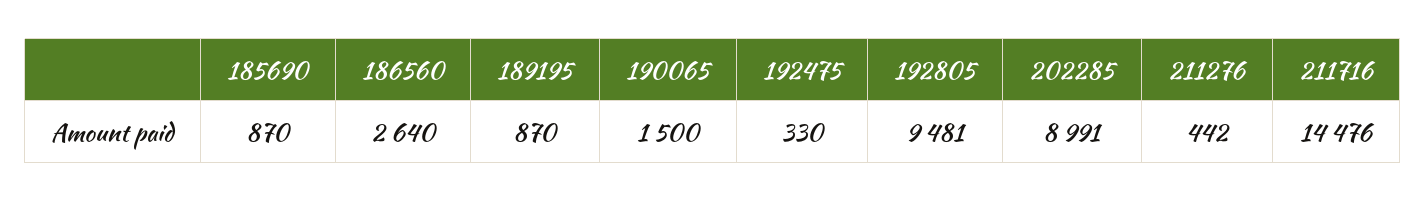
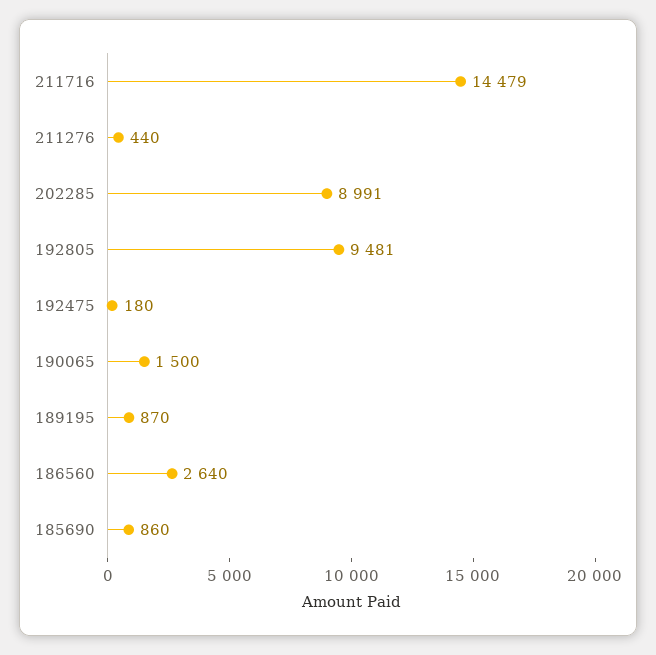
185690: 870 -> 860
192475: 330 -> 180
211276: 442 -> 440
211716: 14476 -> 14479

